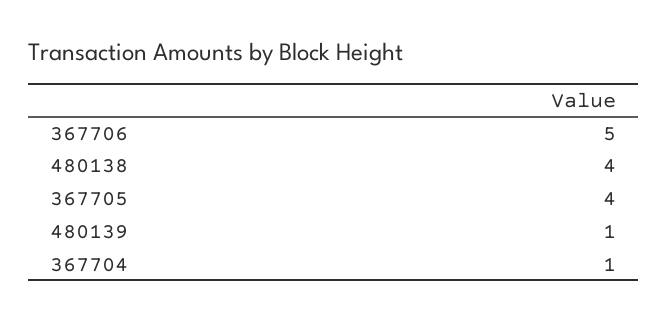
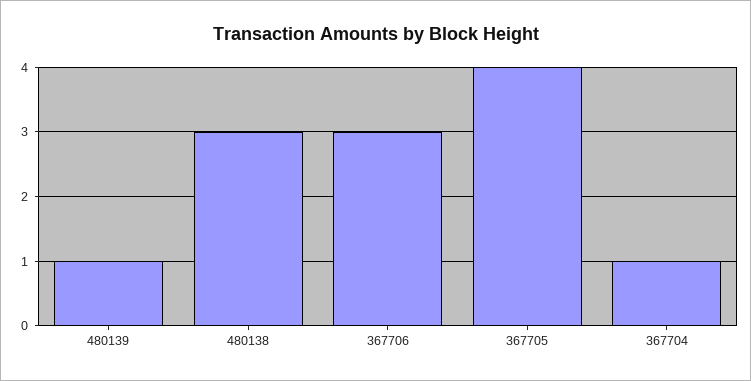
367706: 5 -> 3
480138: 4 -> 3

